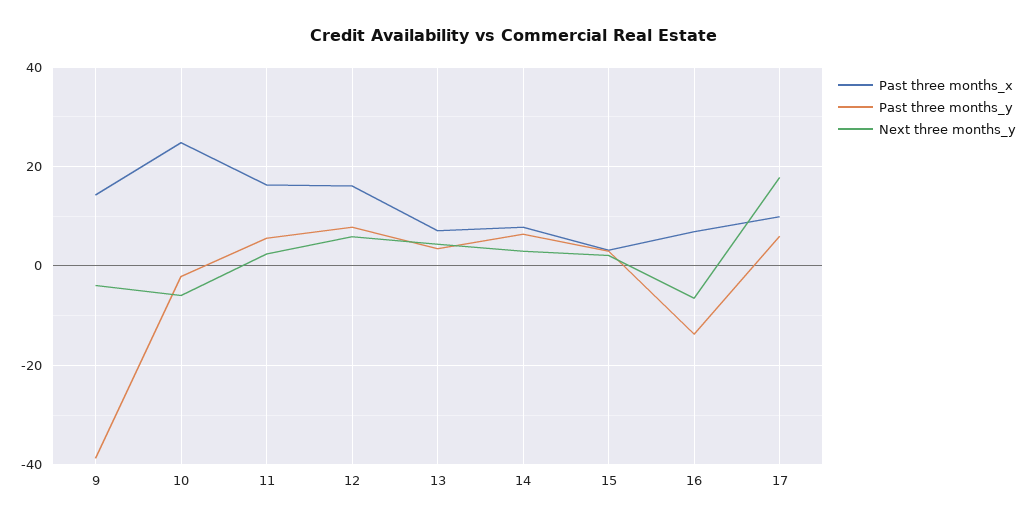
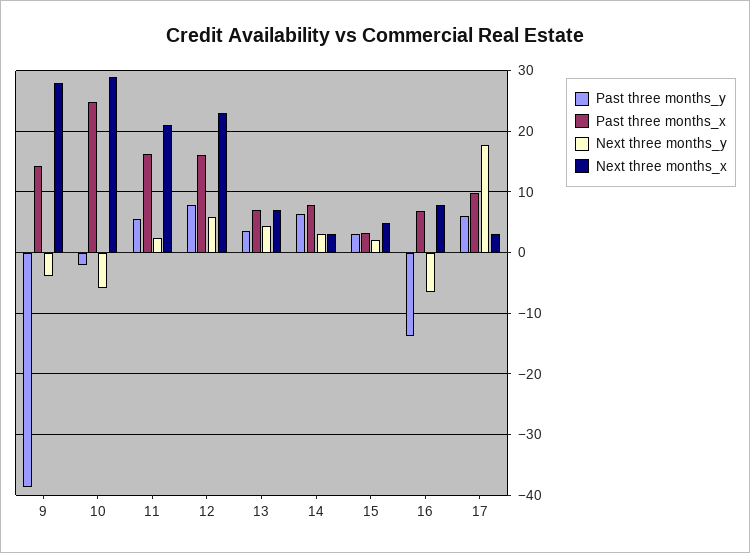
Next three months_x, 9: none -> 28
Next three months_x, 10: none -> 29
Next three months_x, 11: none -> 21
Next three months_x, 12: none -> 23
Next three months_x, 13: none -> 7
Next three months_x, 14: none -> 3
Next three months_x, 15: none -> 5
Next three months_x, 16: none -> 8
Next three months_x, 17: none -> 3

